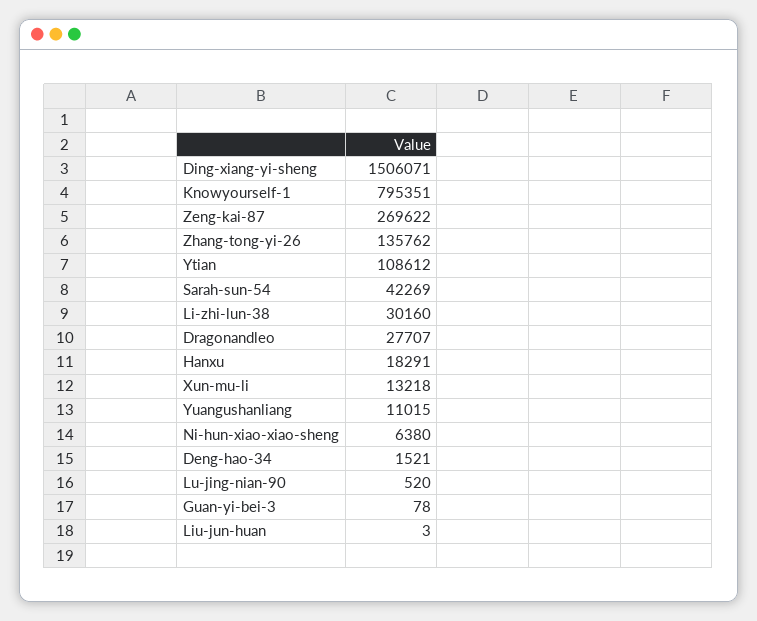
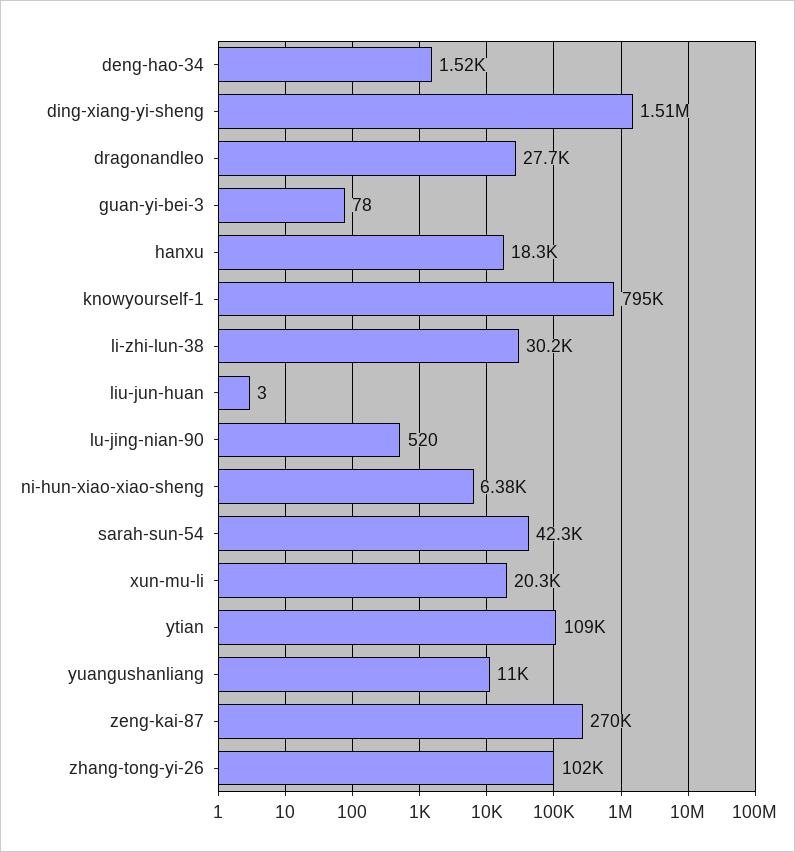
Zhang-tong-yi-26: 135762 -> 102000
Xun-mu-li: 13218 -> 20300

